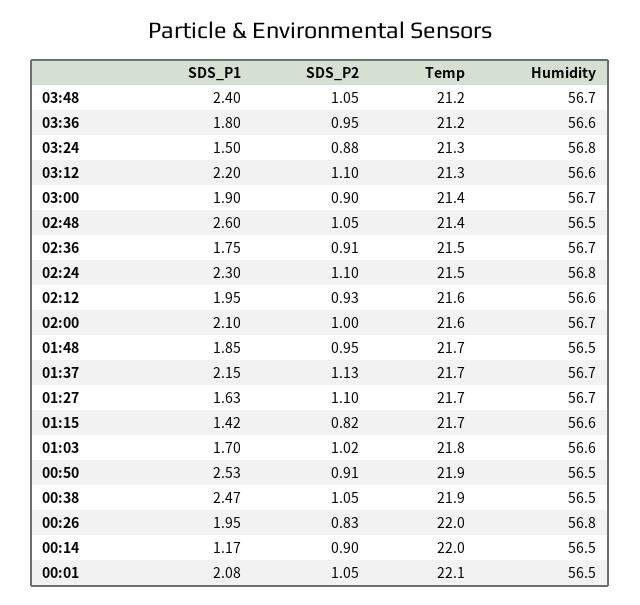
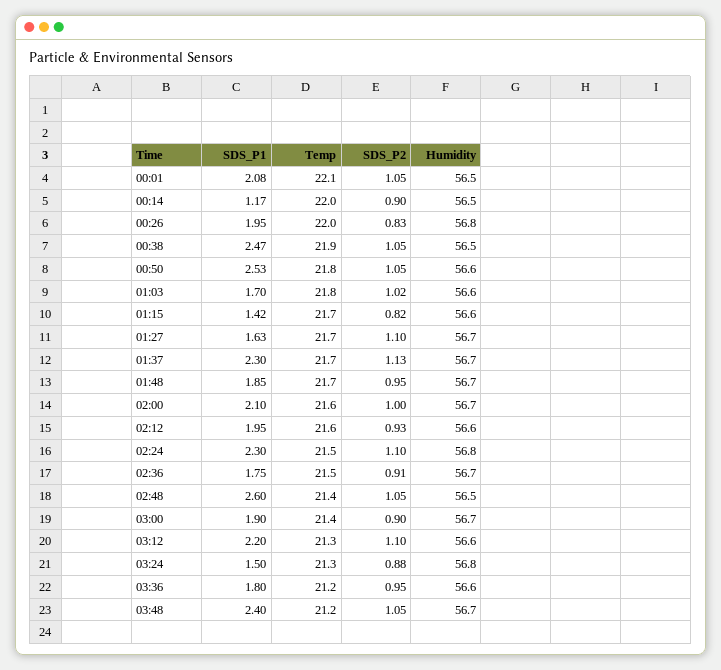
Humidity, 01:48: 56.5 -> 56.7
SDS_P1, 01:37: 2.15 -> 2.3
SDS_P2, 00:50: 0.91 -> 1.05
Temp, 00:50: 21.9 -> 21.8
Humidity, 00:50: 56.5 -> 56.6

